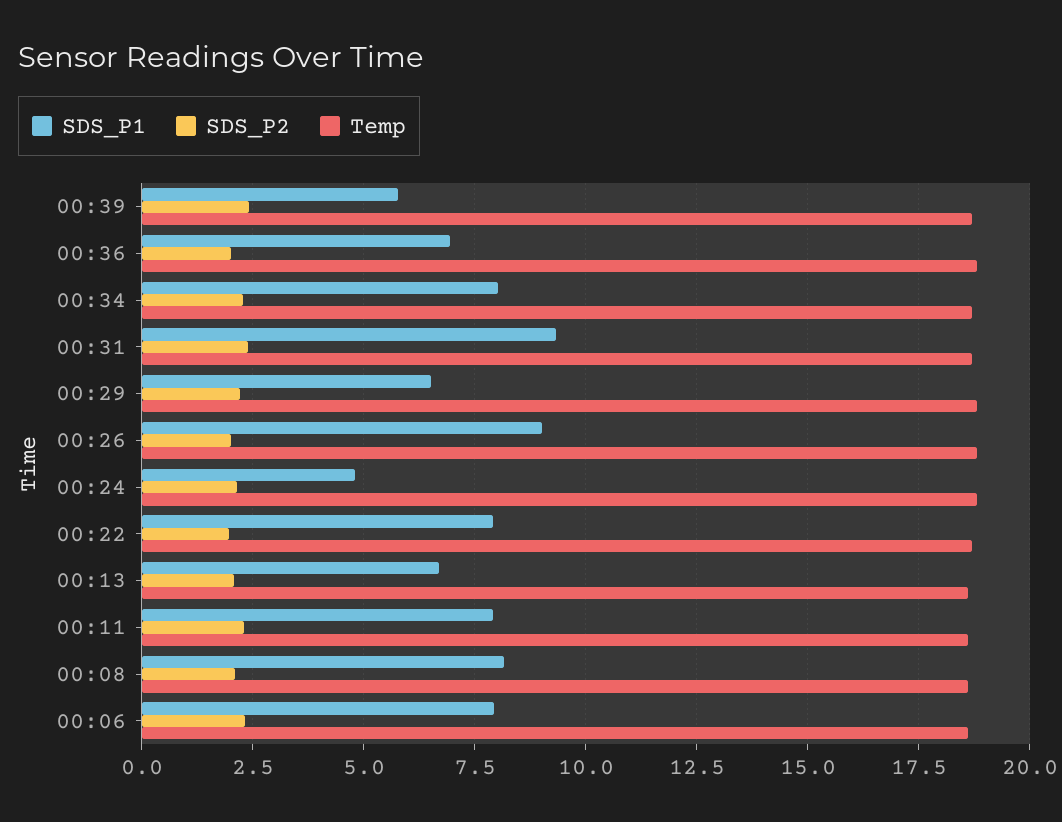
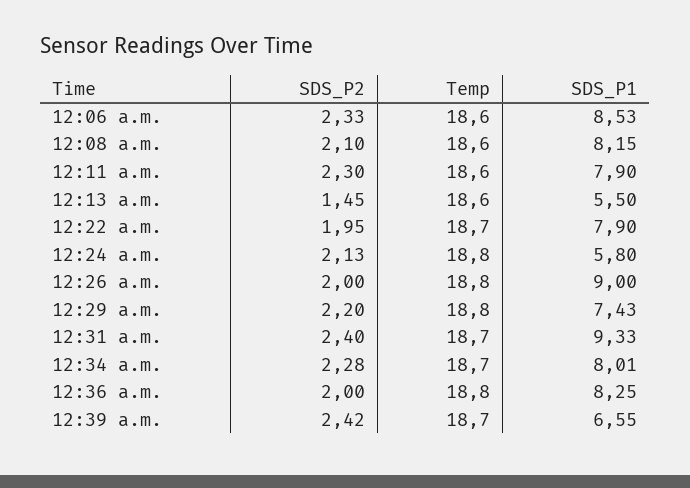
SDS_P1, 00:39: 5.75 -> 6.55
SDS_P1, 00:36: 7 -> 8.25
SDS_P1, 00:29: 6.5 -> 7.43
SDS_P1, 00:24: 4.75 -> 5.8
SDS_P1, 00:13: 6.75 -> 5.5
SDS_P2, 00:13: 2 -> 1.45
SDS_P1, 00:06: 8 -> 8.53

